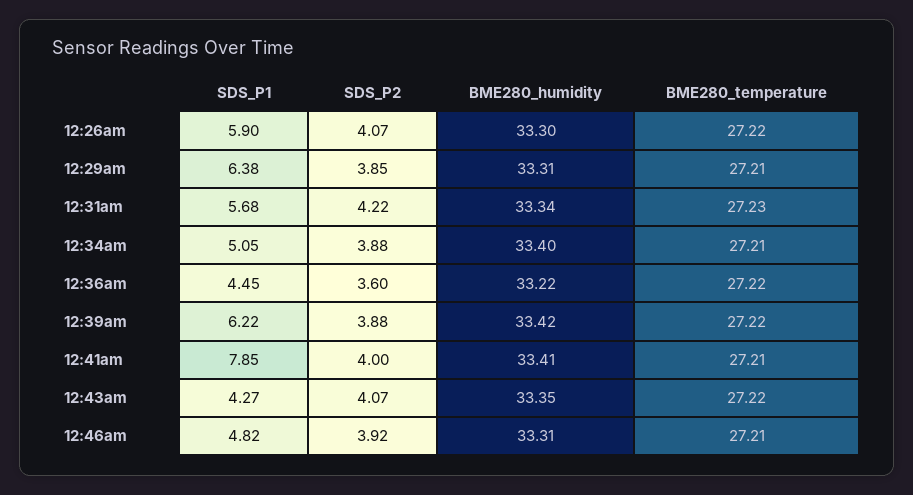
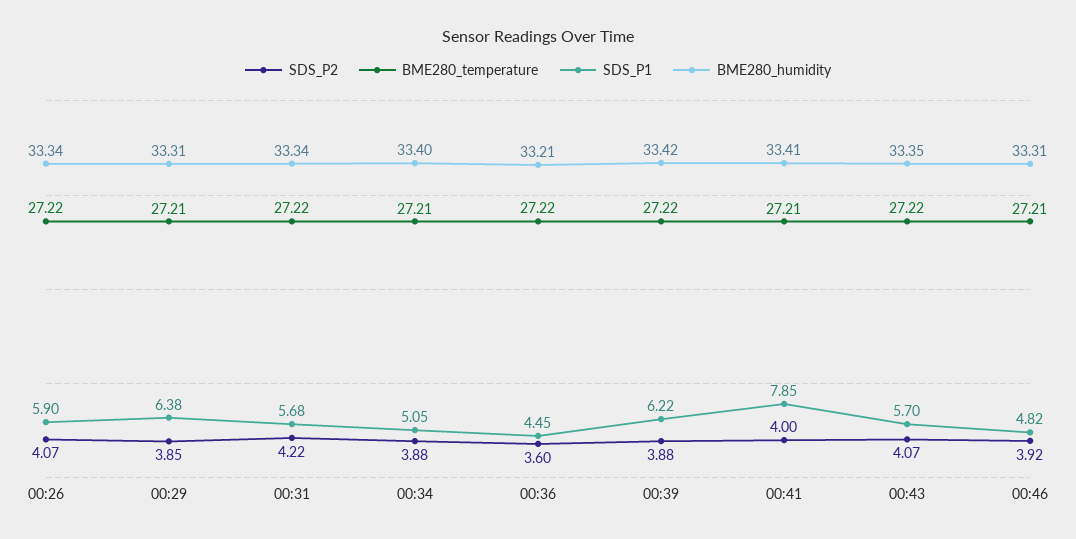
BME280_humidity, 12:26am: 33.3 -> 33.34
BME280_temperature, 12:31am: 27.23 -> 27.22
BME280_humidity, 12:36am: 33.22 -> 33.21
SDS_P1, 12:43am: 4.27 -> 5.7

